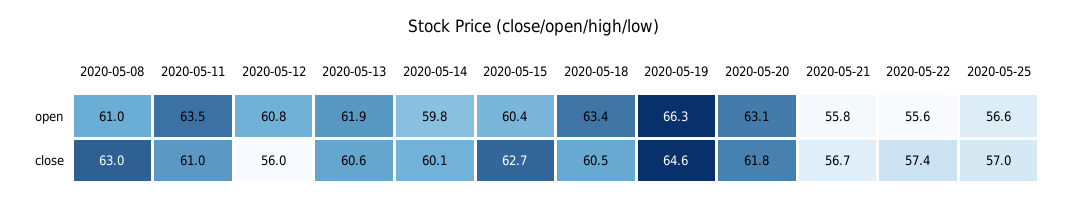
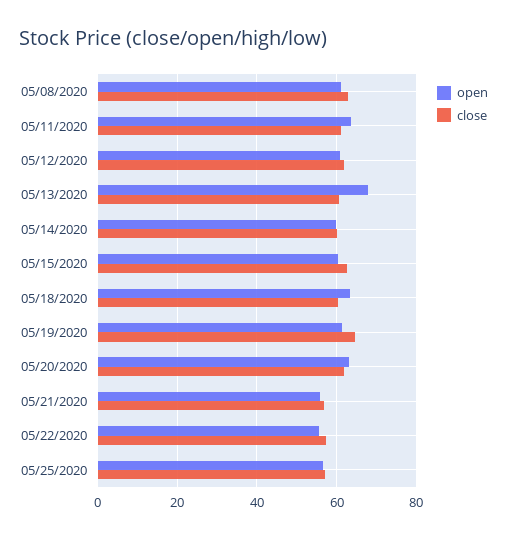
open, 2020-05-13: 61.9 -> 68
open, 2020-05-19: 66.3 -> 62
close, 2020-05-12: 56 -> 62

